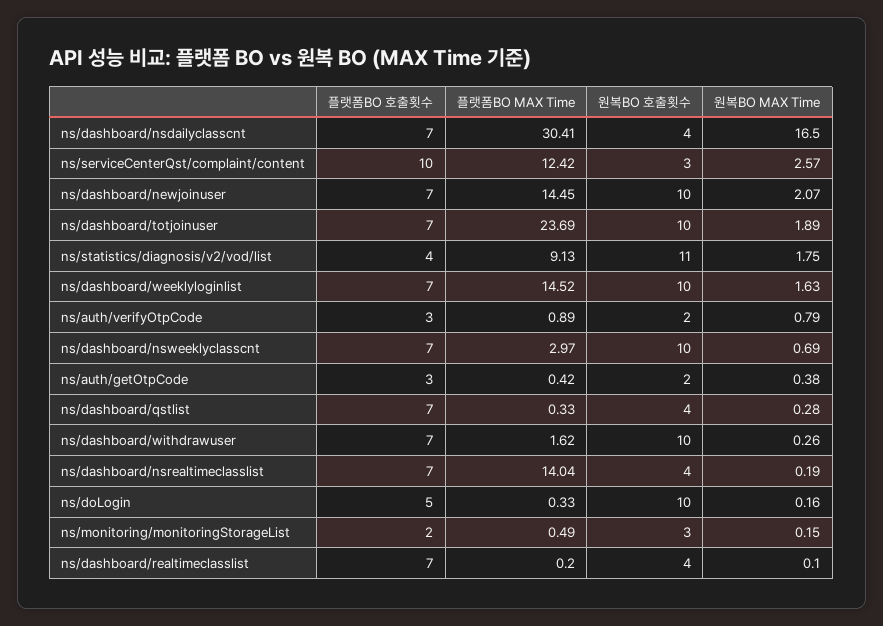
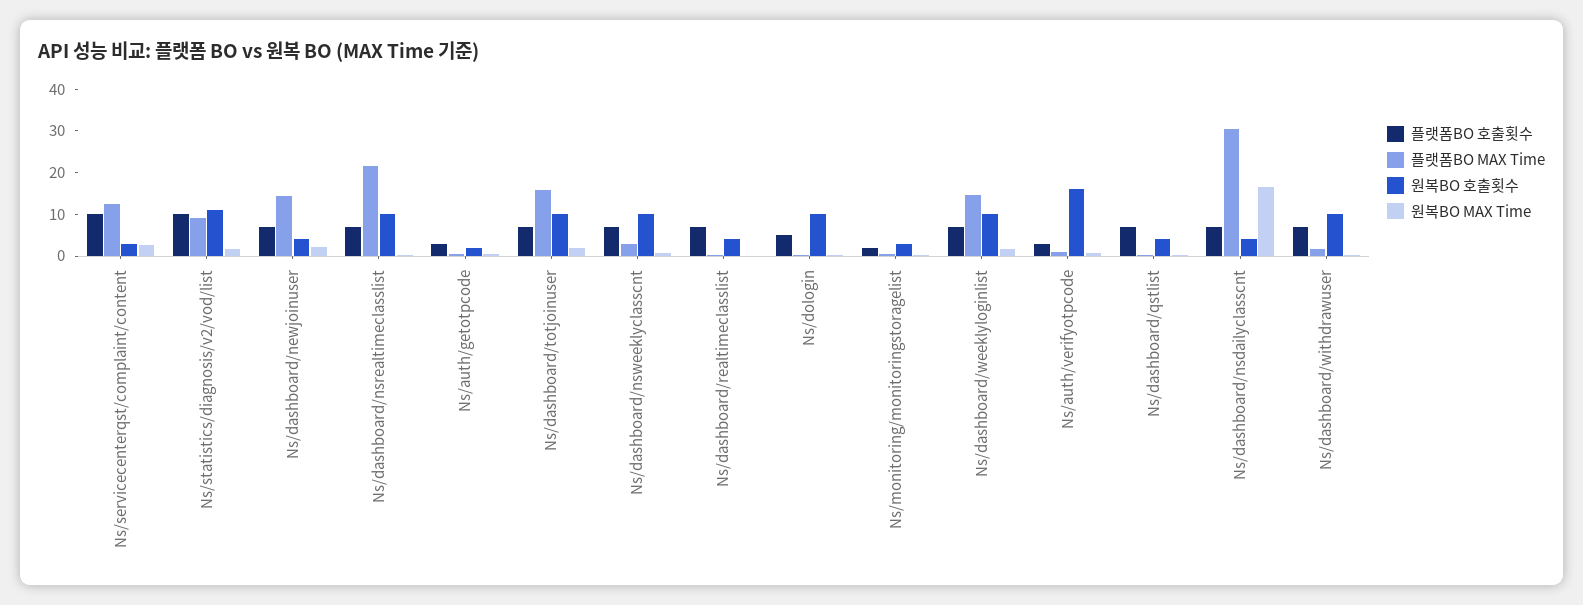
원복BO 호출횟수, ns/dashboard/newjoinuser: 10 -> 4
플랫폼BO MAX Time, ns/dashboard/totjoinuser: 23.69 -> 16
플랫폼BO 호출횟수, ns/statistics/diagnosis/v2/vod/list: 4 -> 10
원복BO 호출횟수, ns/auth/verifyOtpCode: 2 -> 16
플랫폼BO MAX Time, ns/dashboard/nsrealtimeclasslist: 14.04 -> 22
원복BO 호출횟수, ns/dashboard/nsrealtimeclasslist: 4 -> 10

